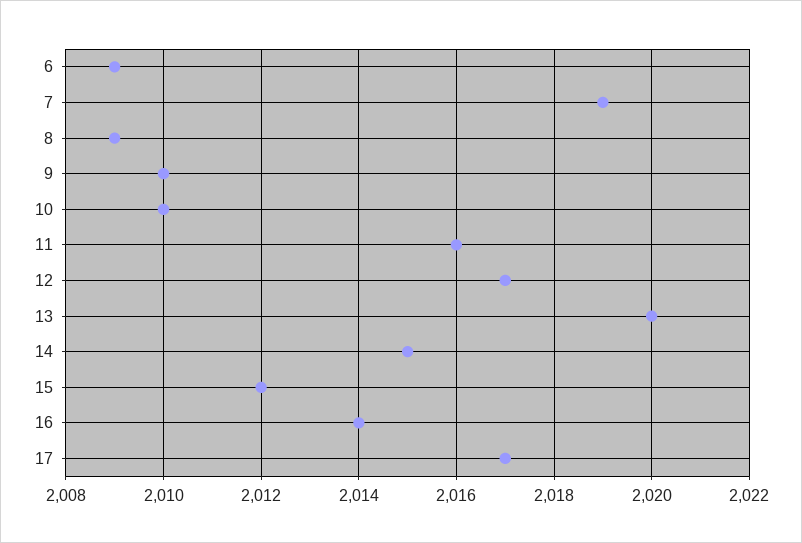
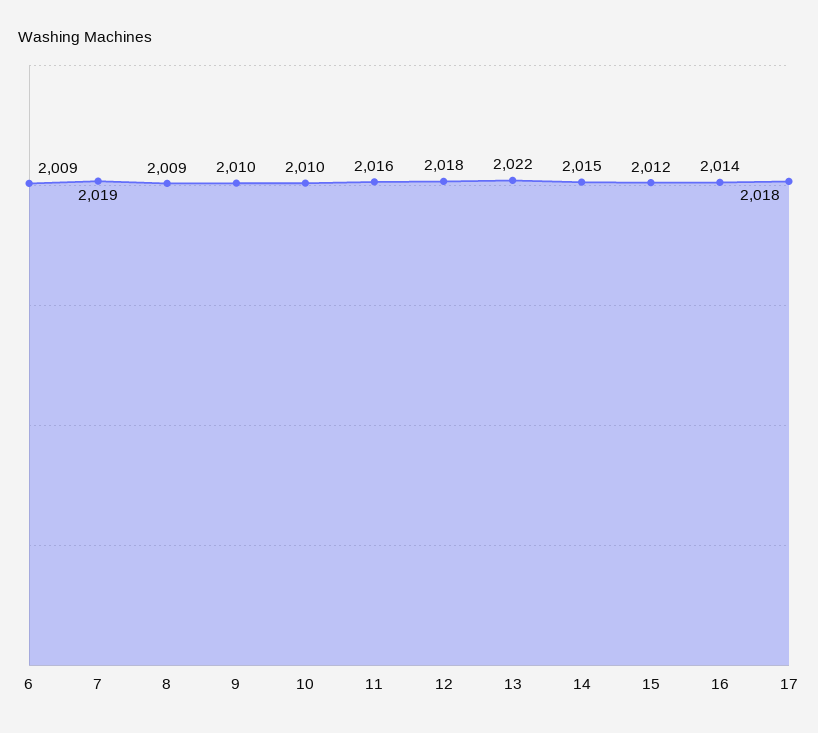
12: 2017 -> 2018
13: 2020 -> 2022
17: 2017 -> 2018

